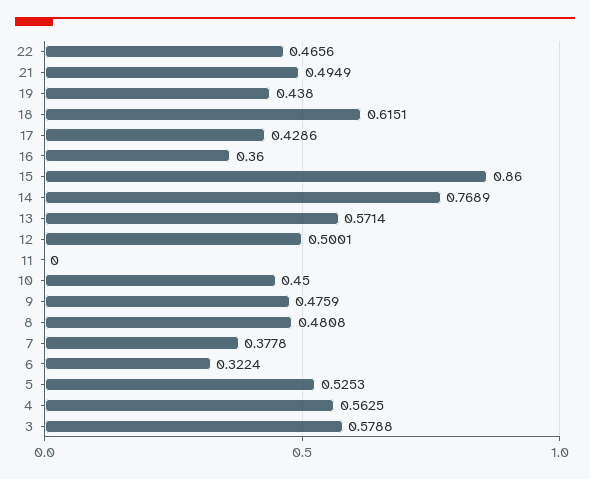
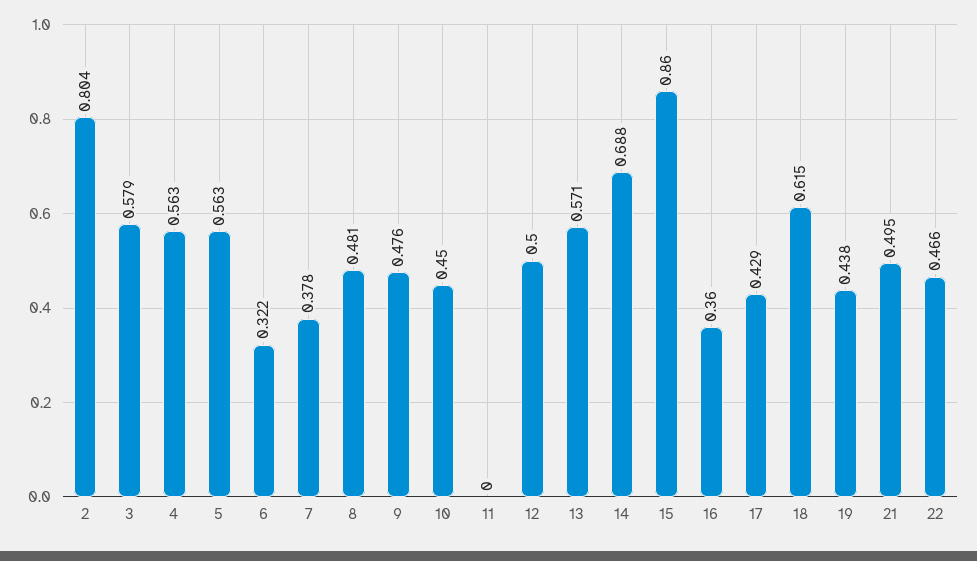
14: 0.7689 -> 0.688
5: 0.5253 -> 0.563
2: none -> 0.804

